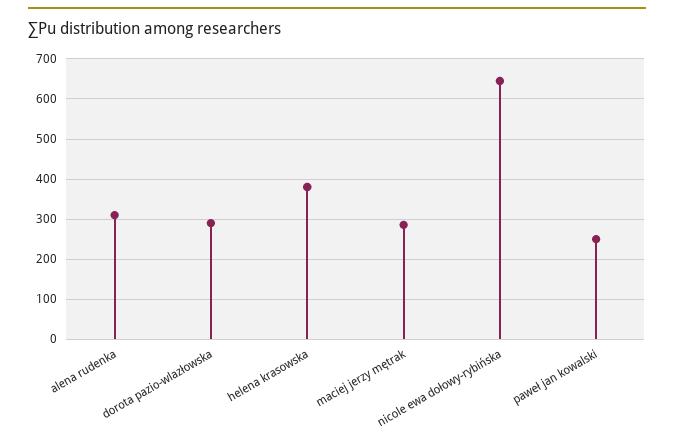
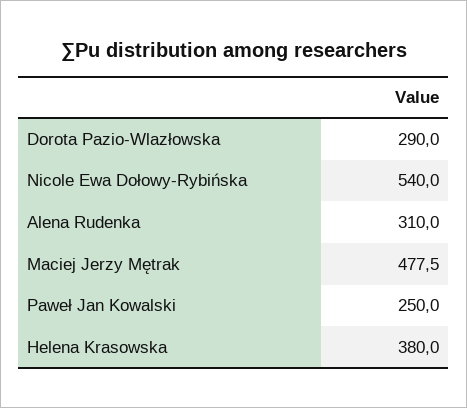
maciej jerzy mętrak: 280 -> 477.5
nicole ewa dołowy-rybińska: 640 -> 540

